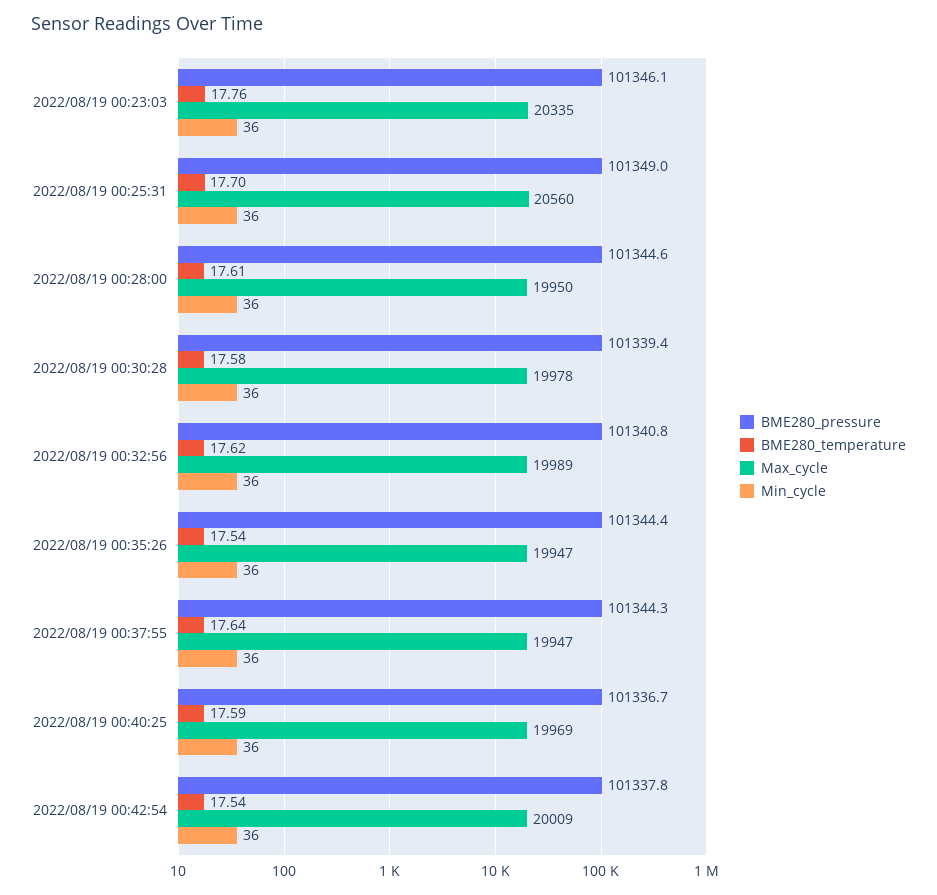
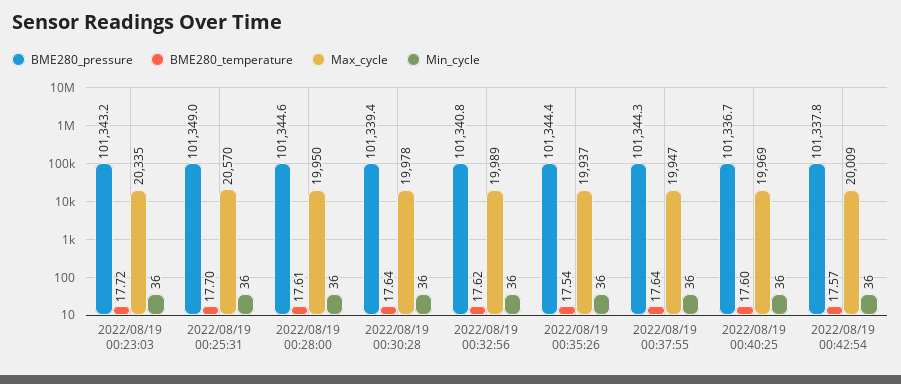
BME280_pressure, 2022/08/19 00:23:03: 101346.1 -> 101343.2
BME280_temperature, 2022/08/19 00:23:03: 17.76 -> 17.72
Max_cycle, 2022/08/19 00:25:31: 20560 -> 20570
BME280_temperature, 2022/08/19 00:30:28: 17.58 -> 17.64
Max_cycle, 2022/08/19 00:35:26: 19947 -> 19937
BME280_temperature, 2022/08/19 00:40:25: 17.59 -> 17.6
BME280_temperature, 2022/08/19 00:42:54: 17.54 -> 17.57

